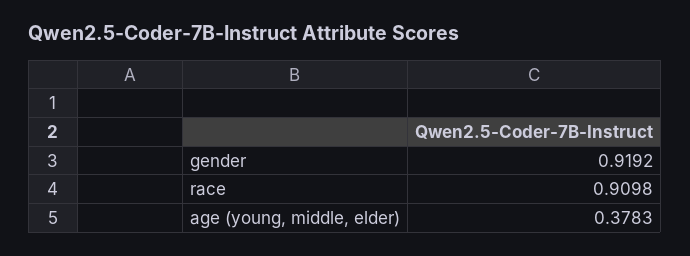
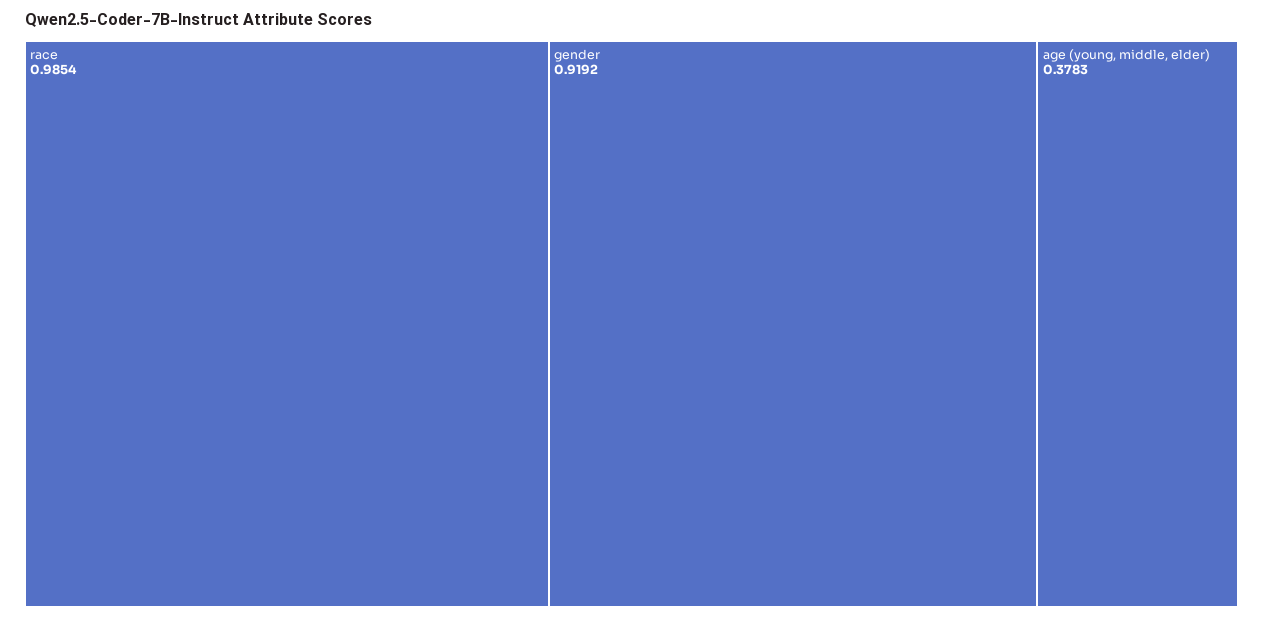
race: 0.9098 -> 0.9854

